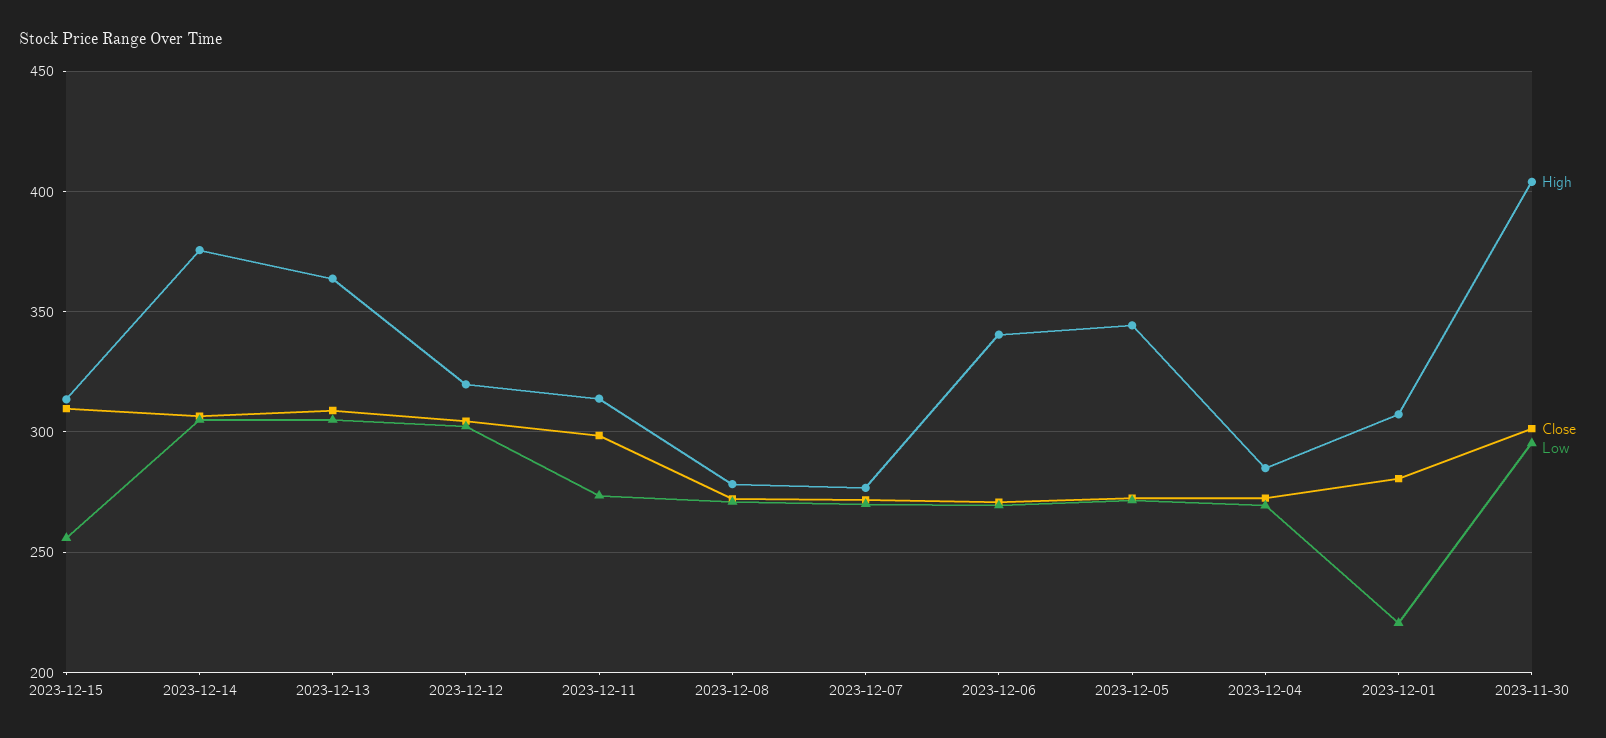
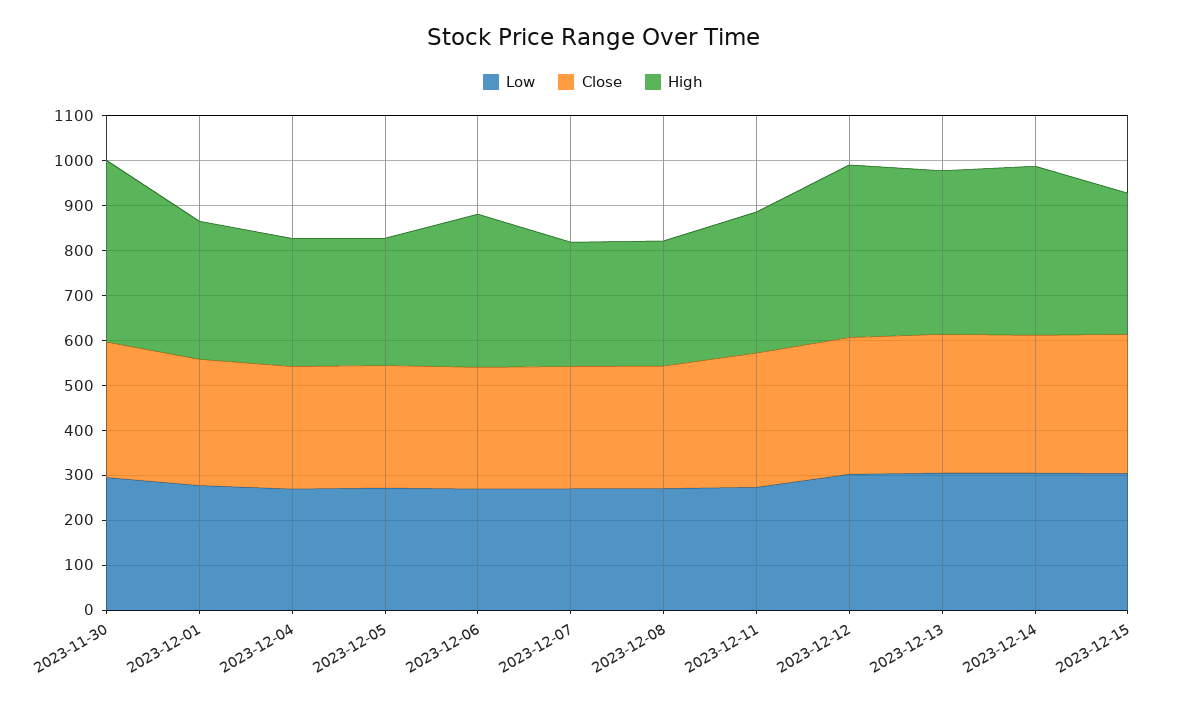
Low, 2023-12-15: 255 -> 300
High, 2023-12-12: 320 -> 380
High, 2023-12-05: 345 -> 280
Low, 2023-12-01: 220 -> 280

